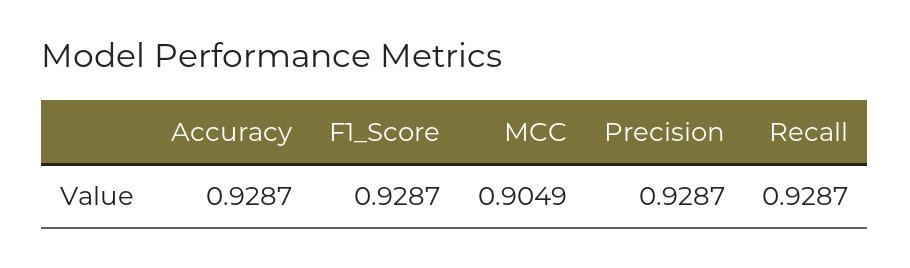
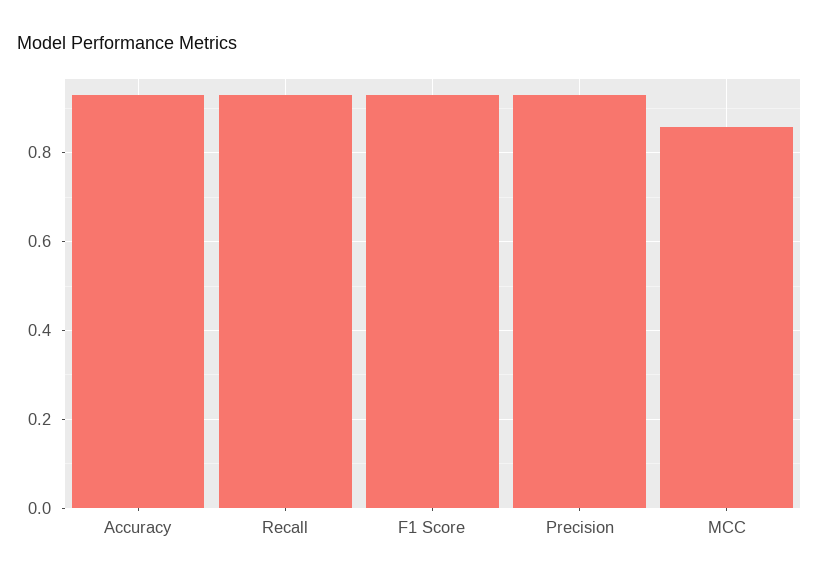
MCC: 0.9049 -> 0.86

